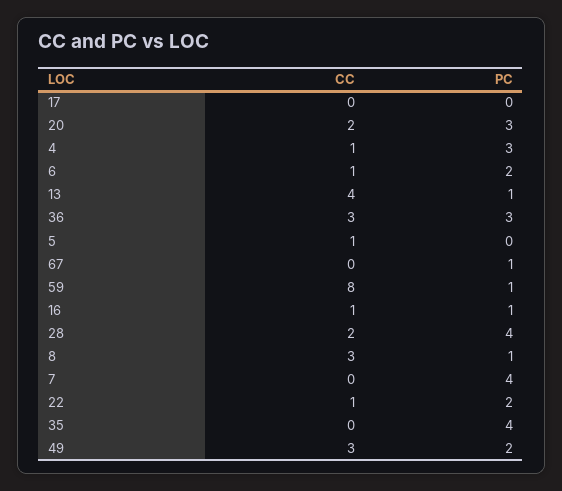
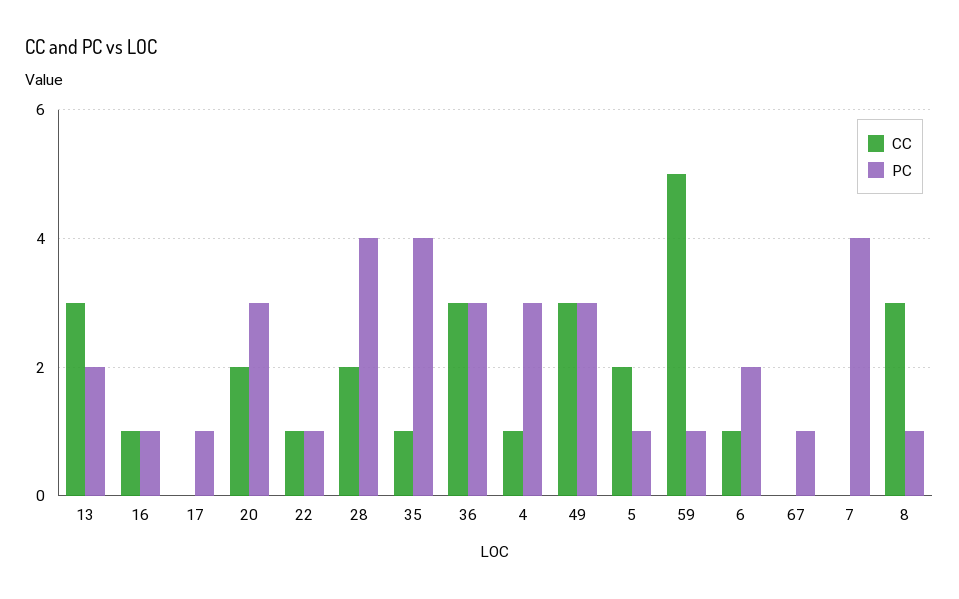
PC, 17: 0 -> 1
CC, 13: 4 -> 3
PC, 13: 1 -> 2
CC, 5: 1 -> 2
PC, 5: 0 -> 1
CC, 59: 8 -> 5
PC, 22: 2 -> 1
CC, 35: 0 -> 1
PC, 49: 2 -> 3

